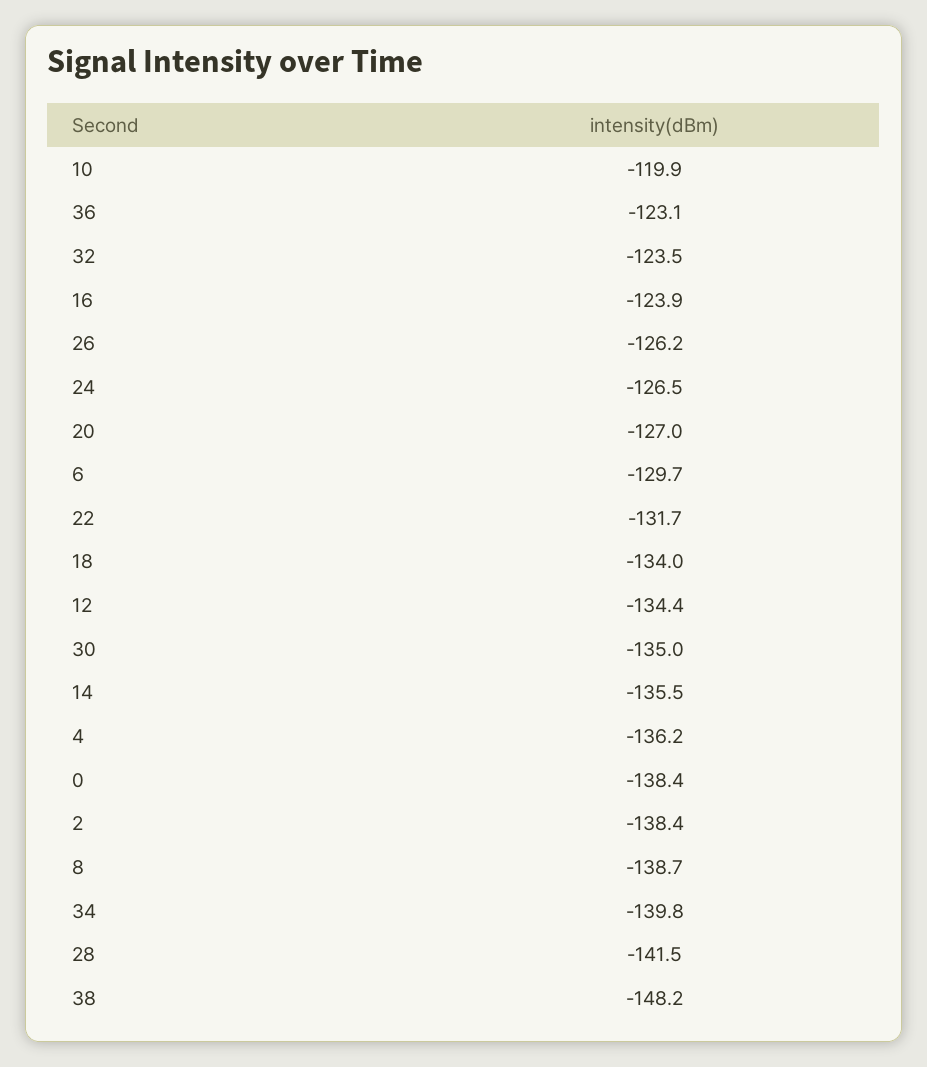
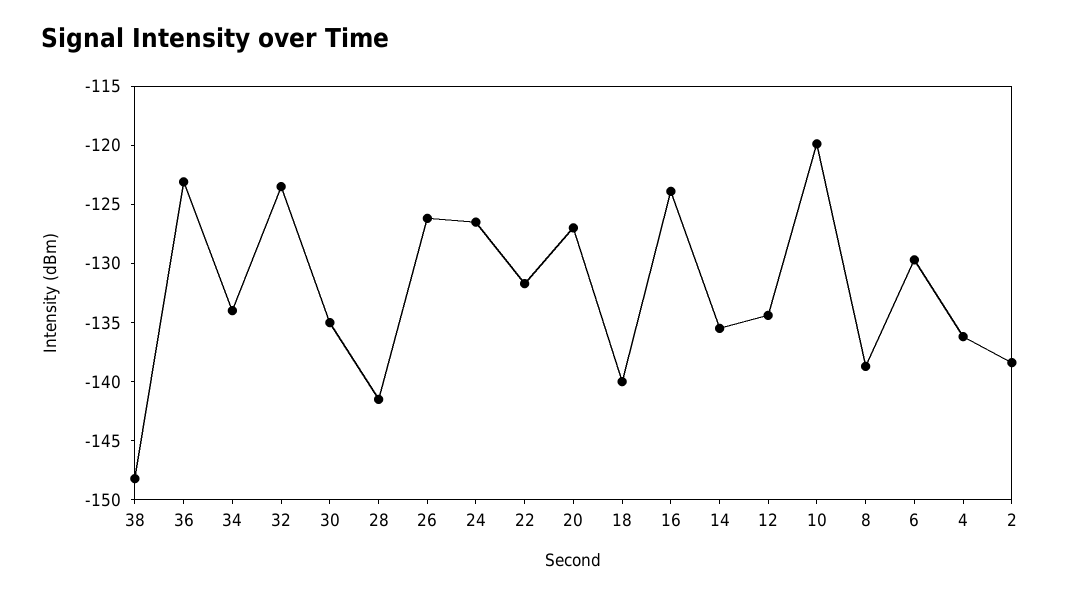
18: -134 -> -140
0: -138.4 -> none
34: -139.8 -> -134

